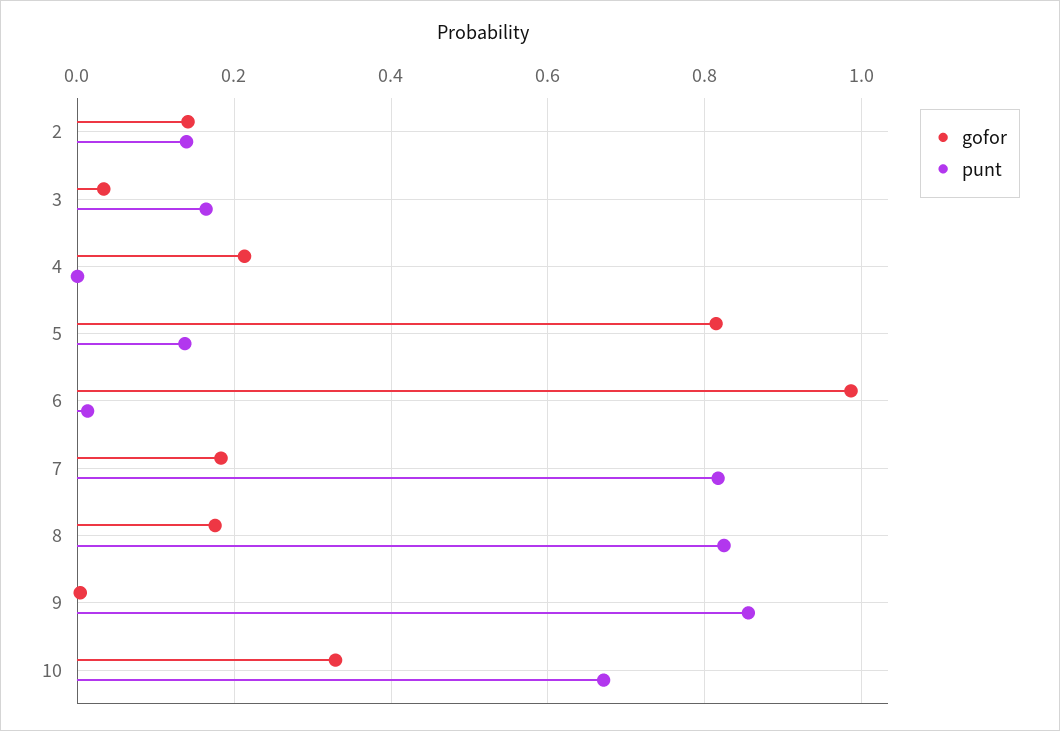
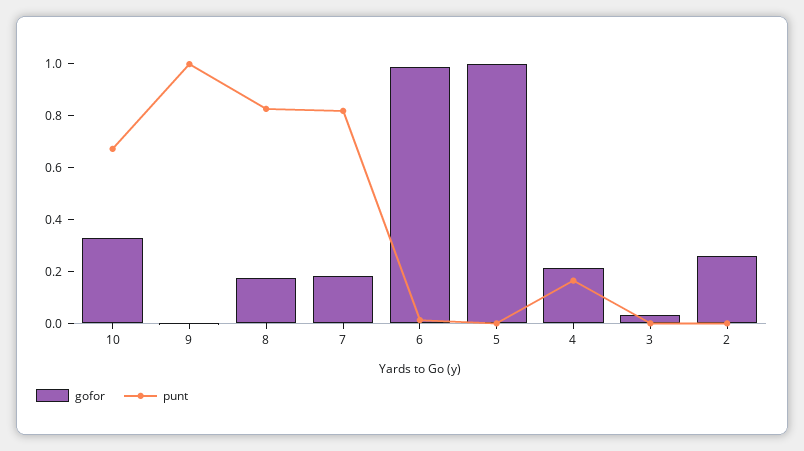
gofor, 2: 0.14 -> 0.25
punt, 2: 0.14 -> 0
punt, 3: 0.16 -> 0
punt, 4: 0 -> 0.15
gofor, 5: 0.82 -> 1
punt, 5: 0.14 -> 0
punt, 9: 0.86 -> 1

